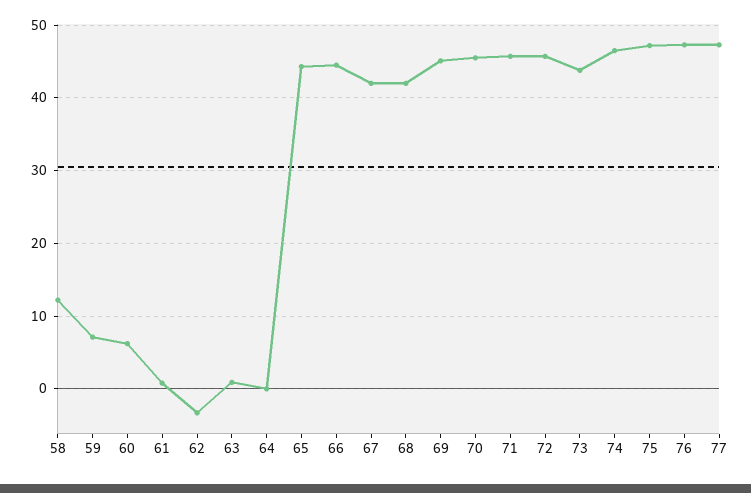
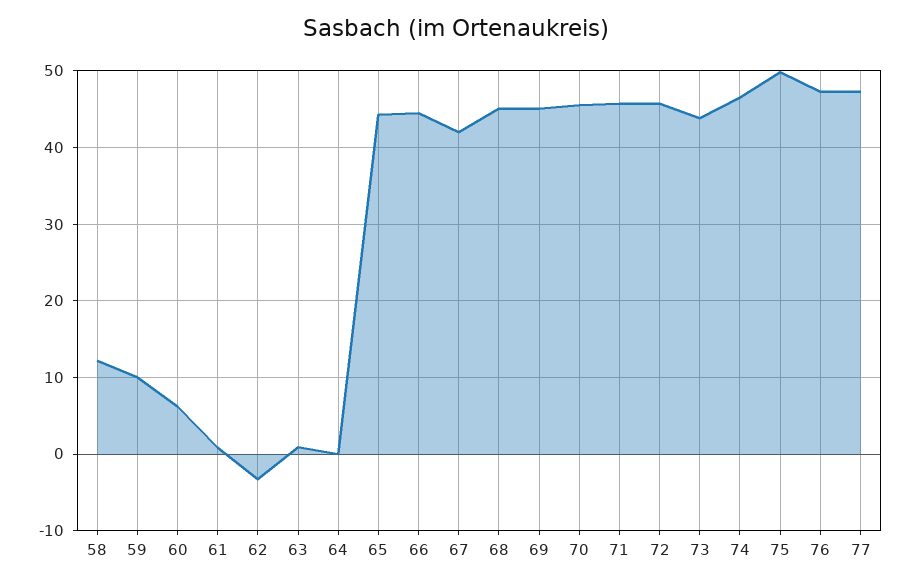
59: 7 -> 10
68: 42 -> 45
75: 47 -> 50

